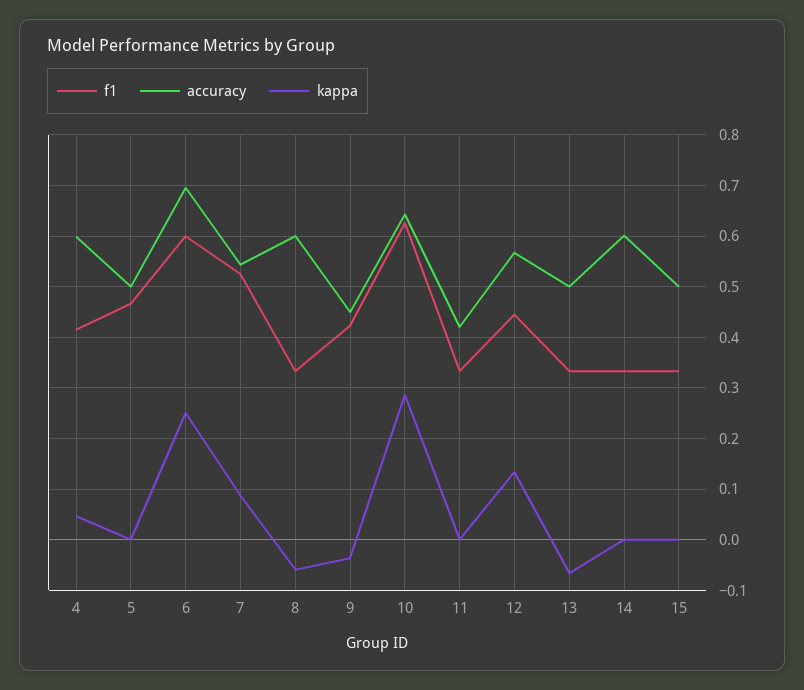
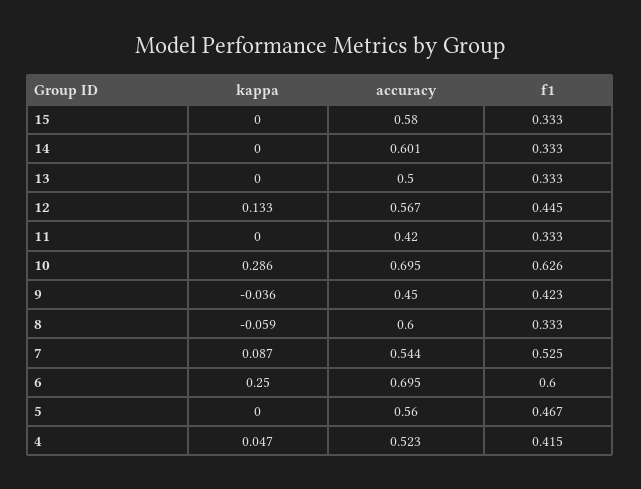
accuracy, 4: 0.6 -> 0.523
accuracy, 5: 0.5 -> 0.56
accuracy, 10: 0.64 -> 0.695
kappa, 13: -0.06 -> 0
accuracy, 15: 0.5 -> 0.58

